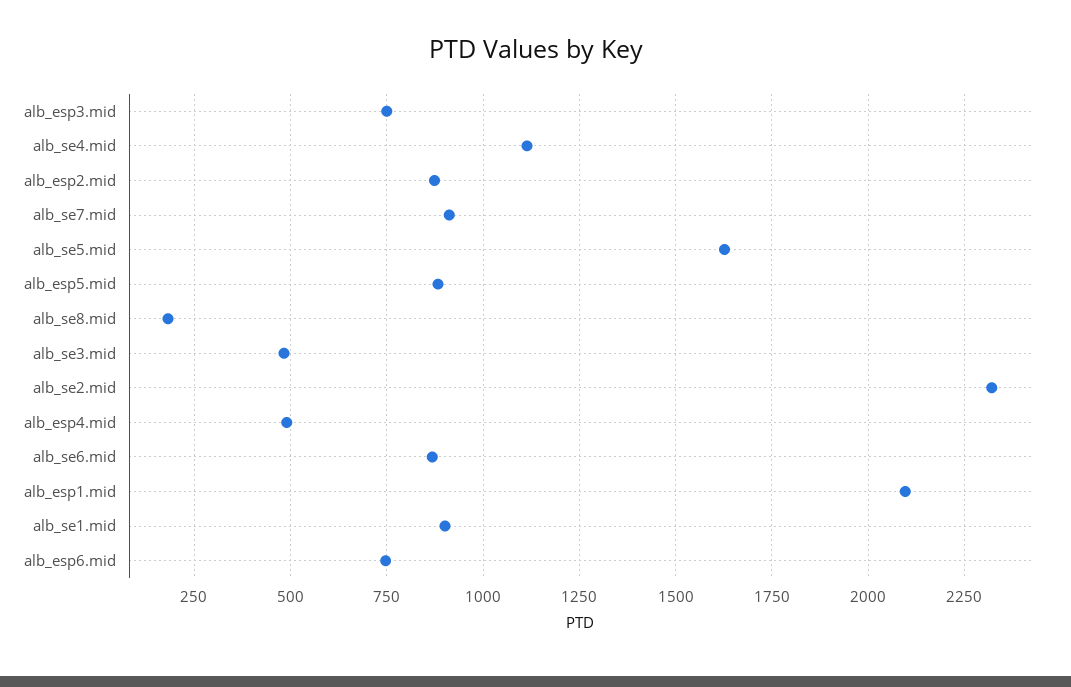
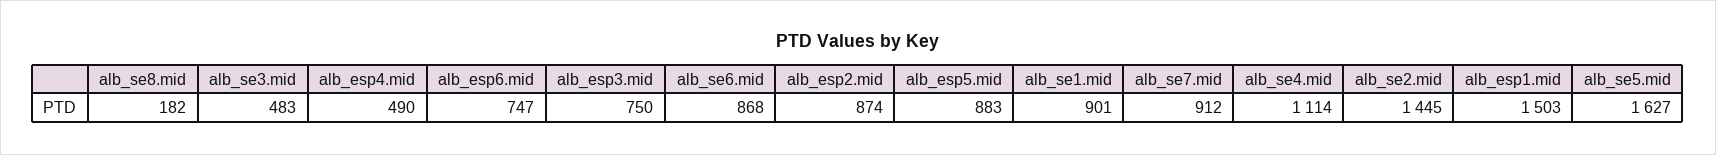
alb_se2.mid: 2325 -> 1445
alb_esp1.mid: 2100 -> 1503

